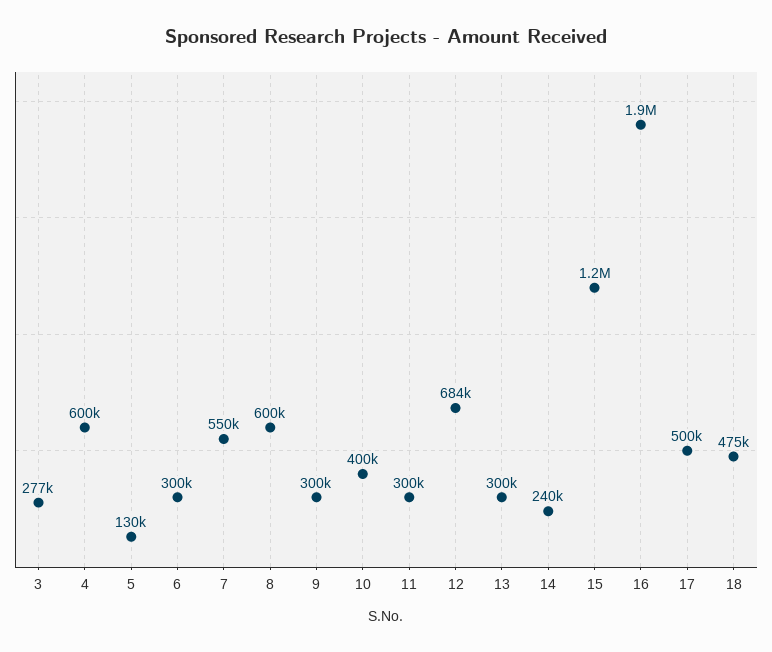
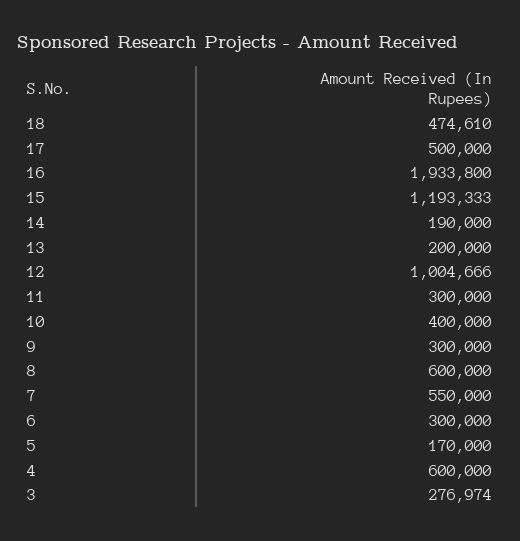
5: 130000 -> 170000
12: 684000 -> 1004666
13: 300000 -> 200000
14: 240000 -> 190000

